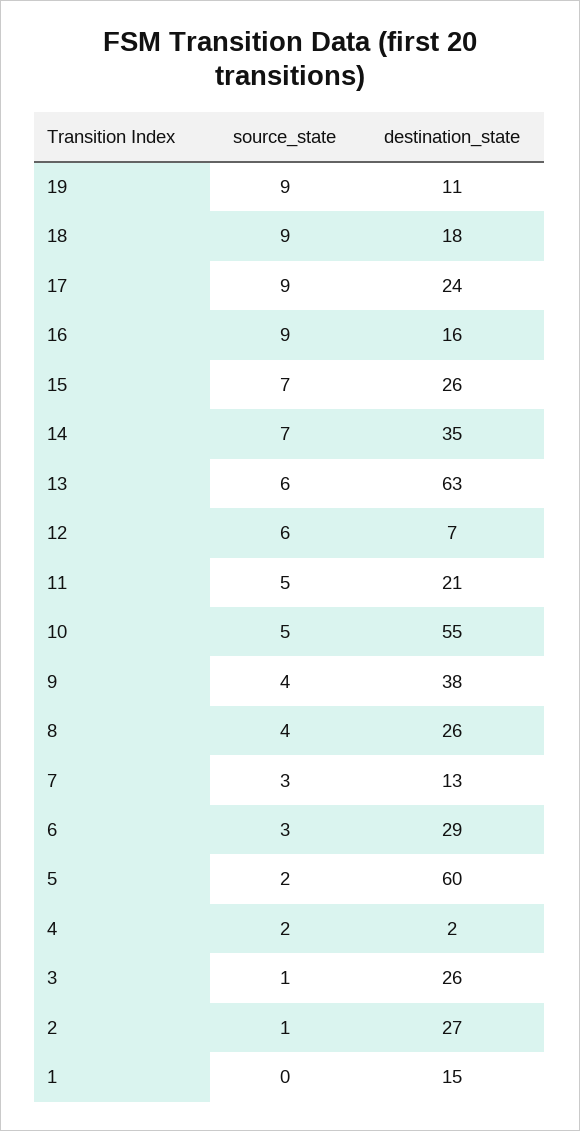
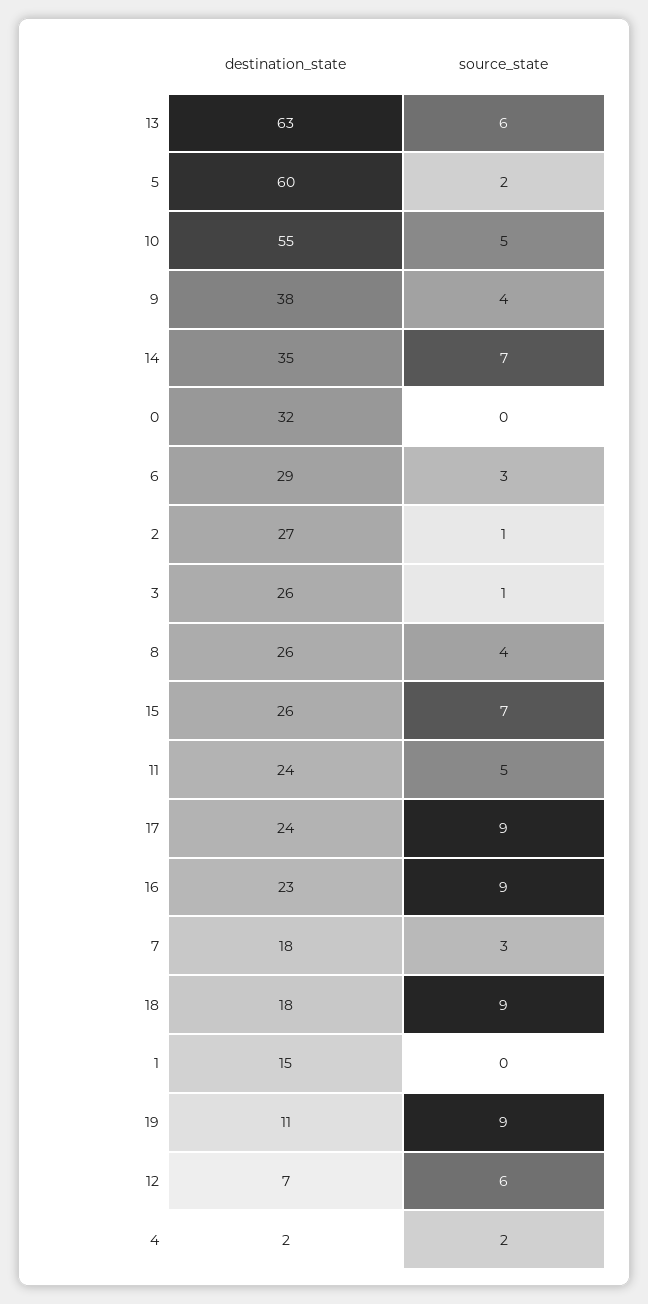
destination_state, 16: 16 -> 23
destination_state, 11: 21 -> 24
destination_state, 7: 13 -> 18
destination_state, 0: none -> 32
source_state, 0: none -> 0

